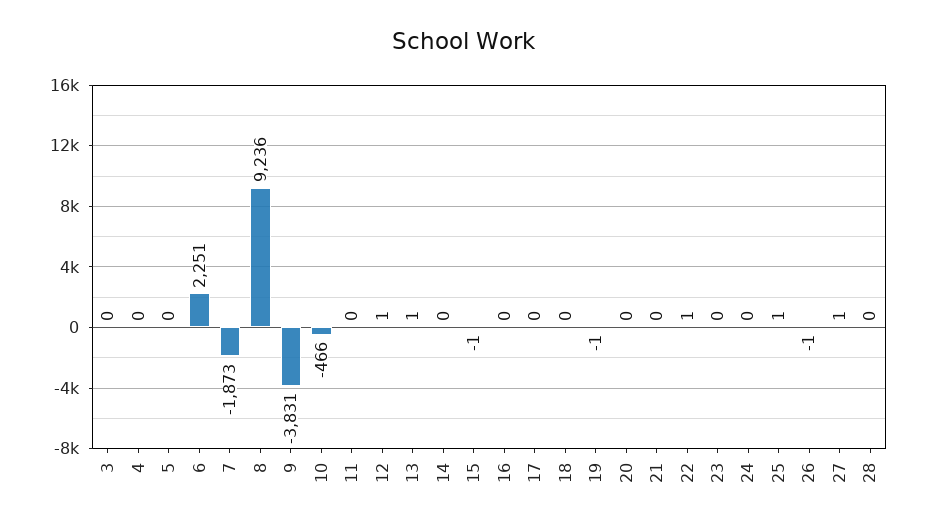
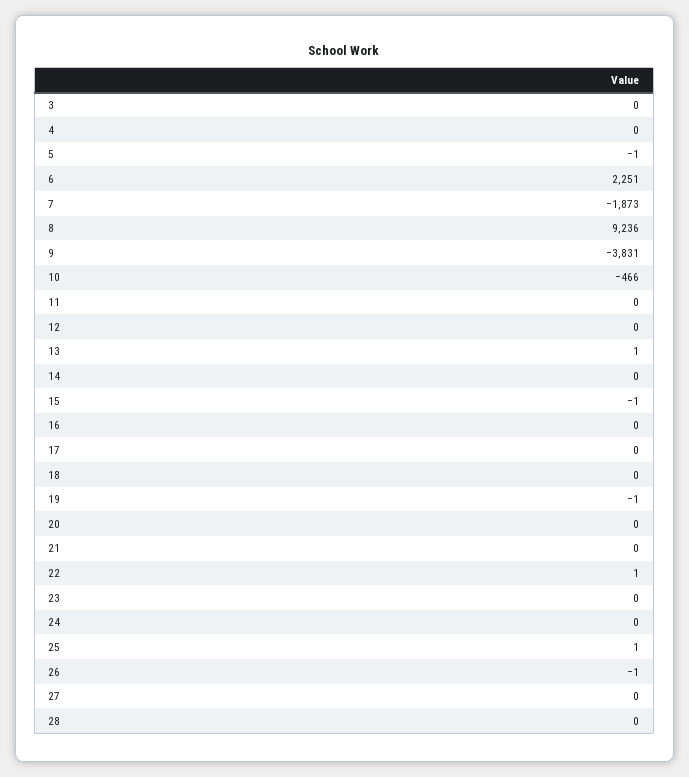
5: 0 -> -1
12: 1 -> 0
27: 1 -> 0

